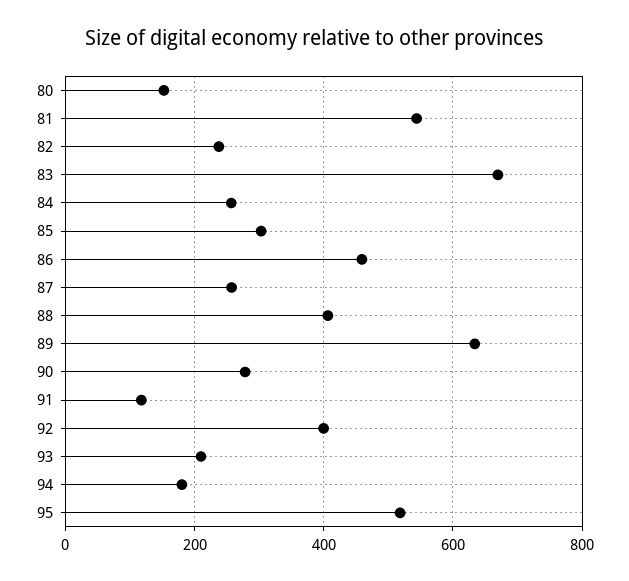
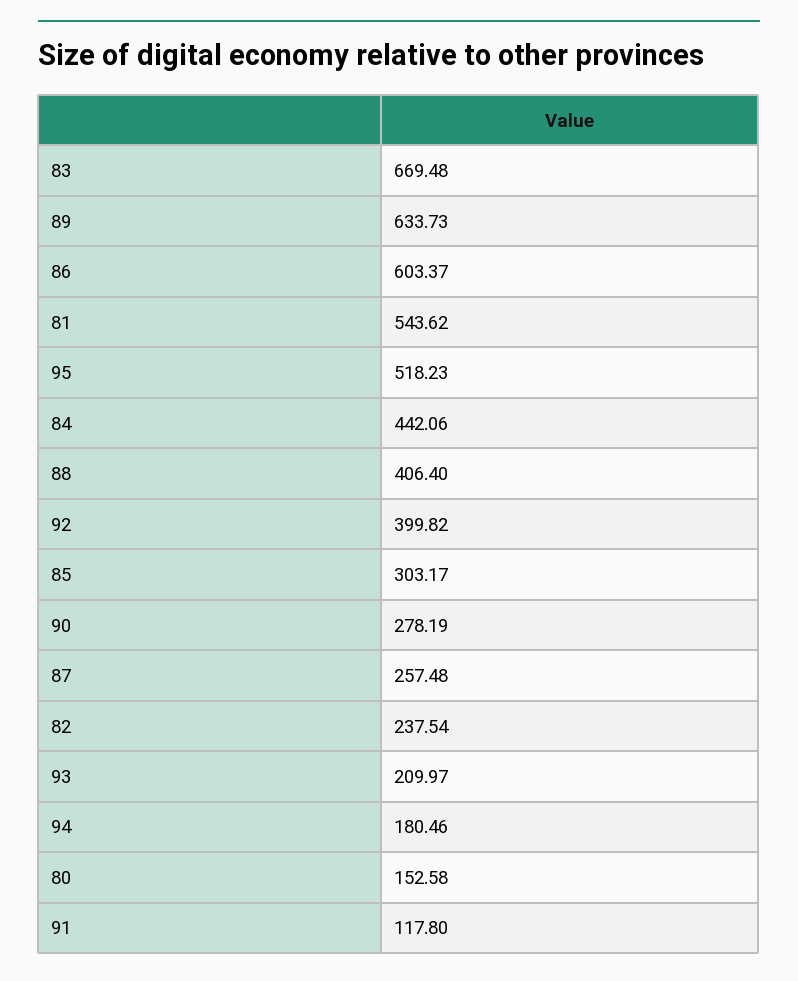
84: 260 -> 442.06
86: 460 -> 603.37

